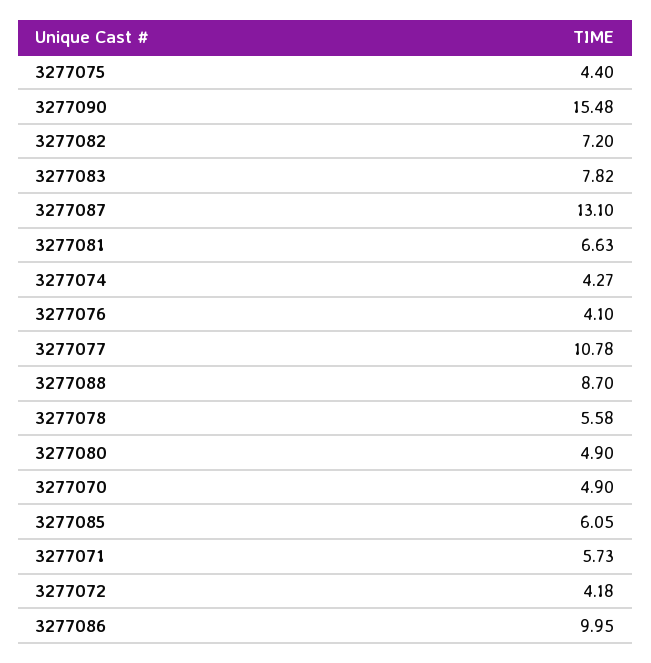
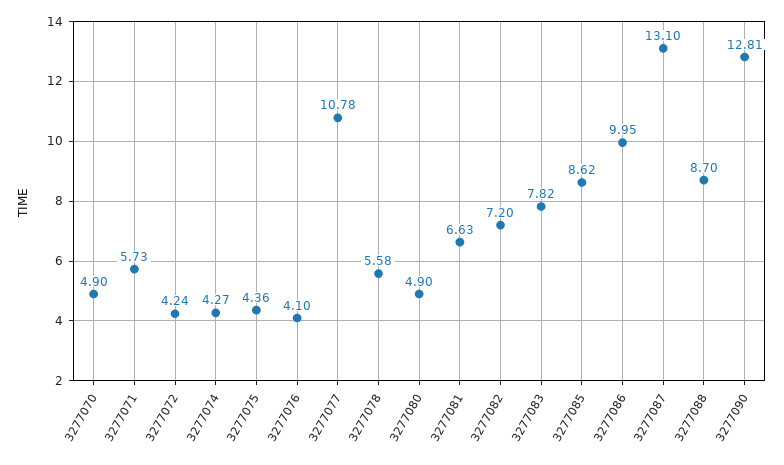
3277075: 4.4 -> 4.36
3277090: 15.48 -> 12.81
3277085: 6.05 -> 8.62
3277072: 4.18 -> 4.24

